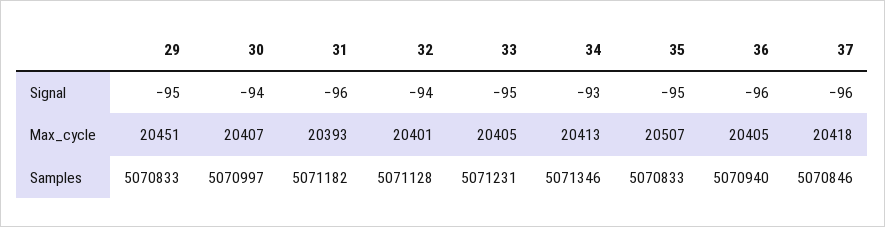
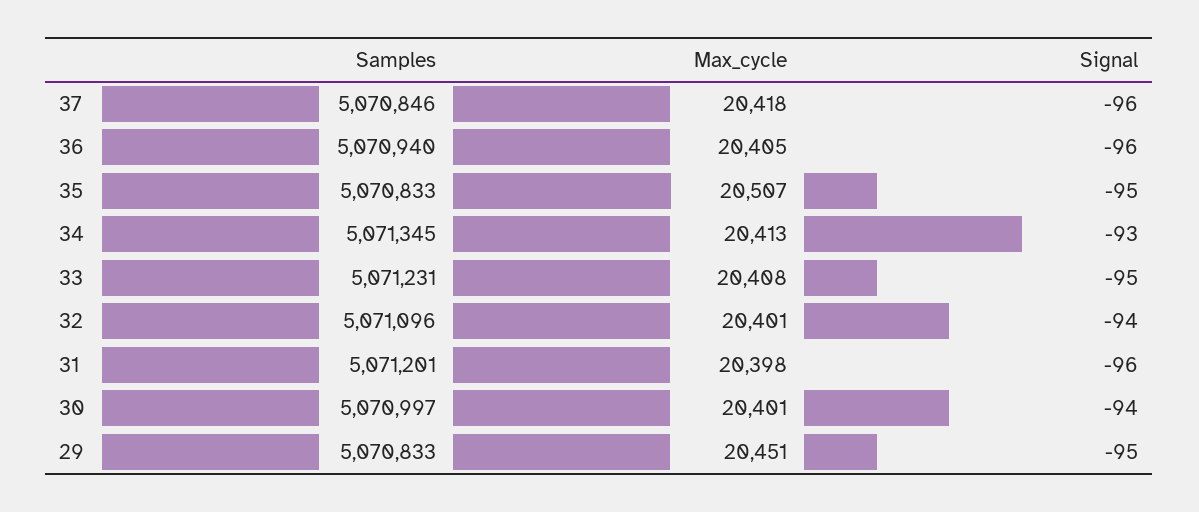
30, Max_cycle: 20407 -> 20401
31, Max_cycle: 20393 -> 20398
33, Max_cycle: 20405 -> 20408
31, Samples: 5071182 -> 5071201
32, Samples: 5071128 -> 5071096
34, Samples: 5071346 -> 5071345

